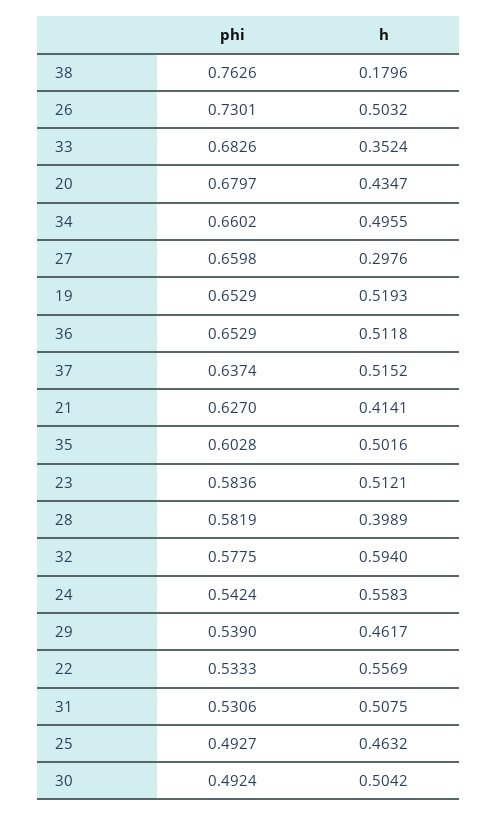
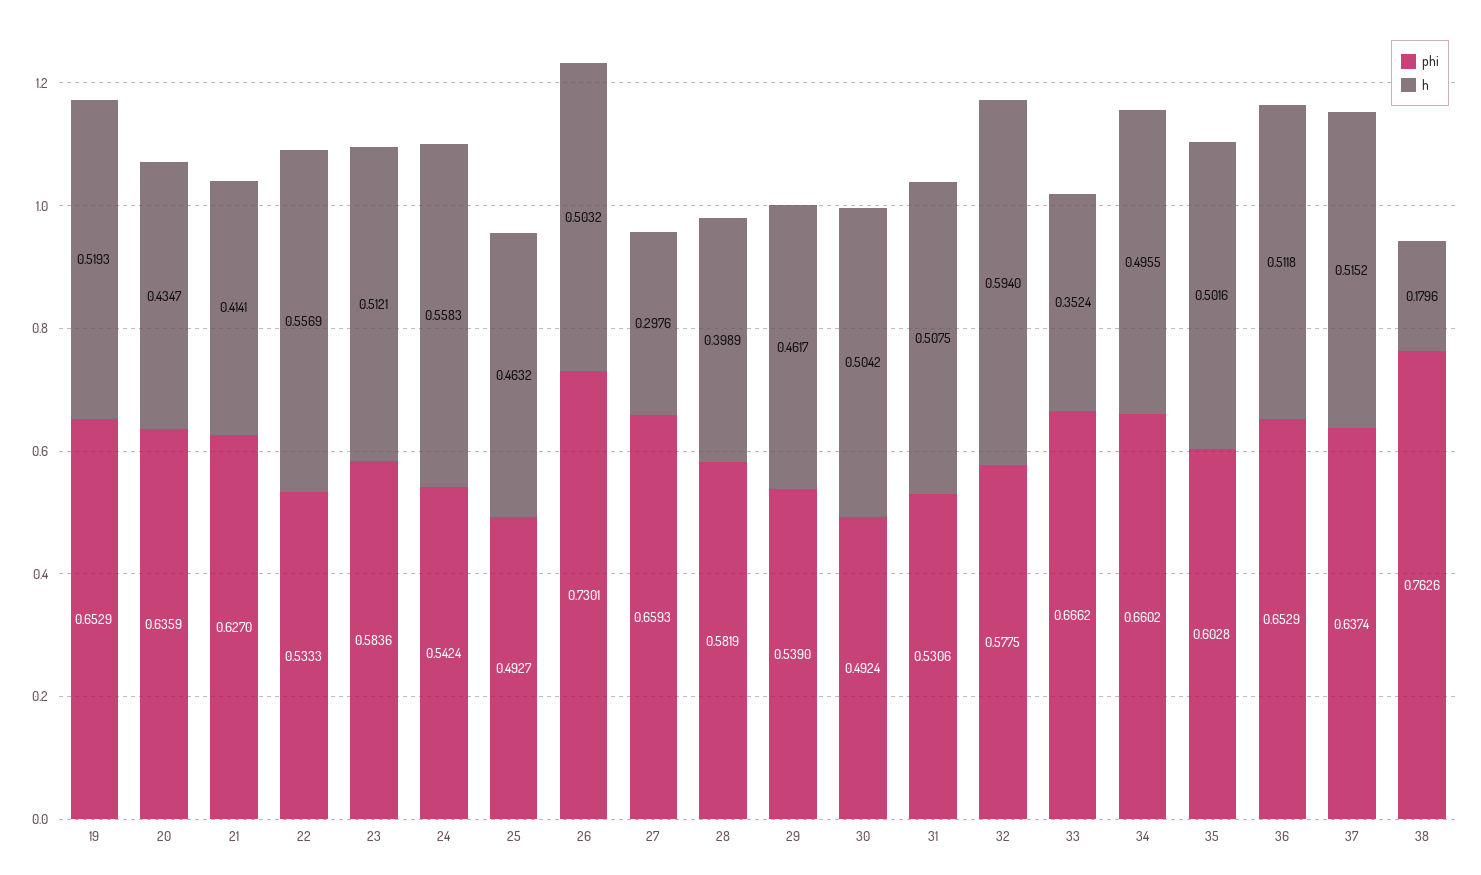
phi, 33: 0.6826 -> 0.6662
phi, 20: 0.6797 -> 0.6359
phi, 27: 0.6598 -> 0.6593

